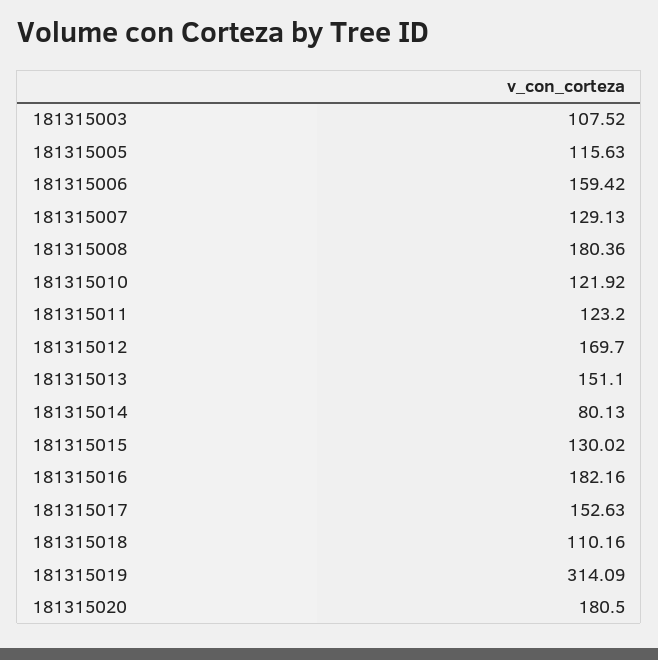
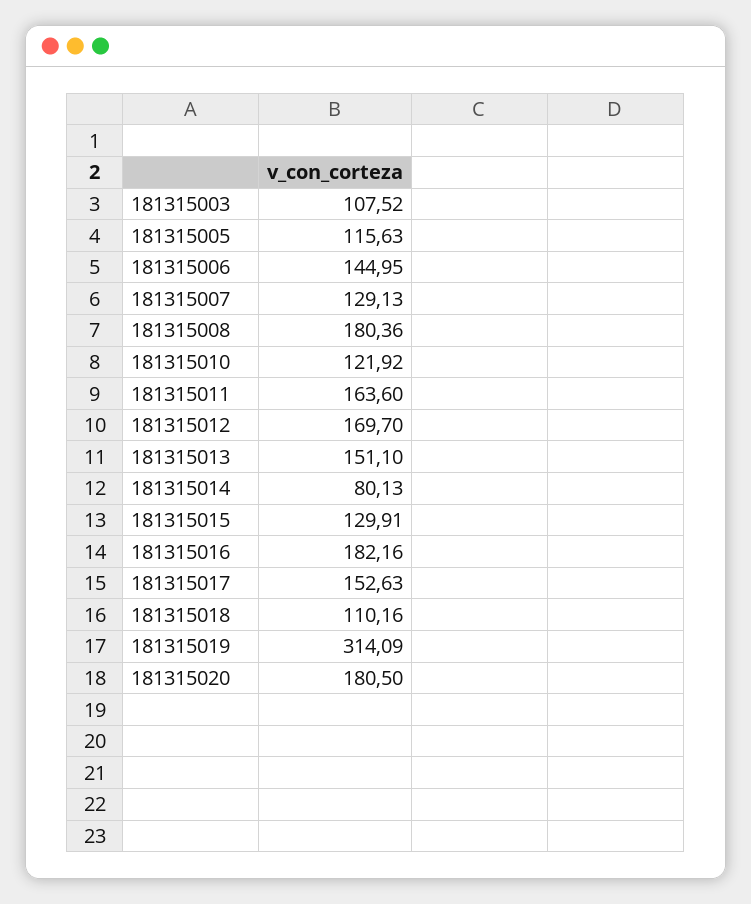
181315006: 159.42 -> 144.95
181315011: 123.2 -> 163.6
181315015: 130.02 -> 129.91

